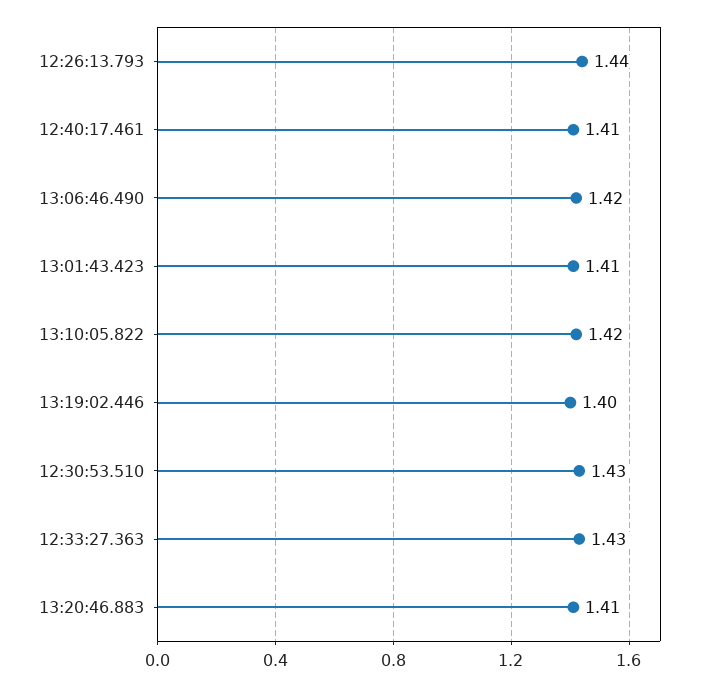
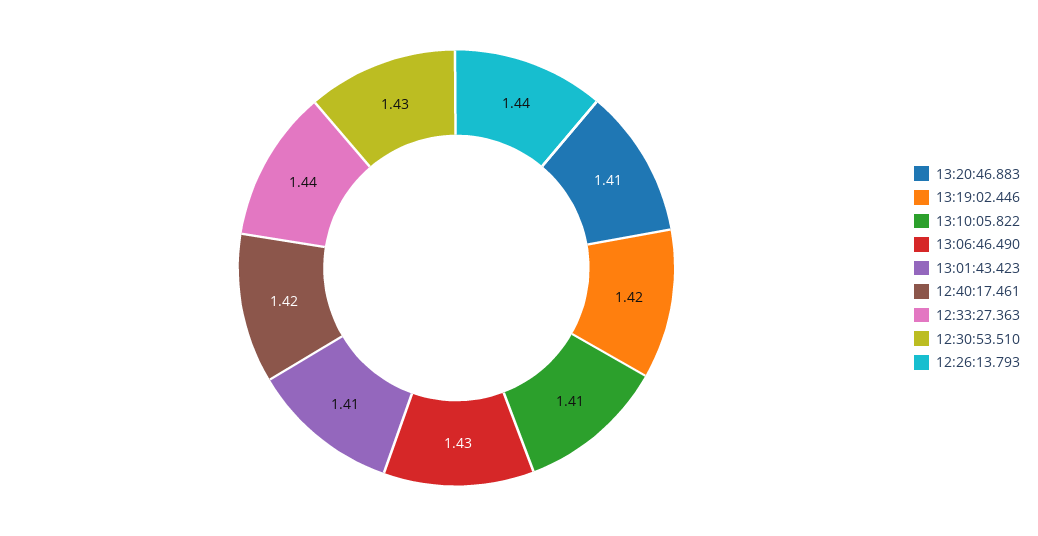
12:40:17.461: 1.41 -> 1.42
13:06:46.490: 1.42 -> 1.43
13:10:05.822: 1.42 -> 1.41
13:19:02.446: 1.4 -> 1.42
12:33:27.363: 1.43 -> 1.44

